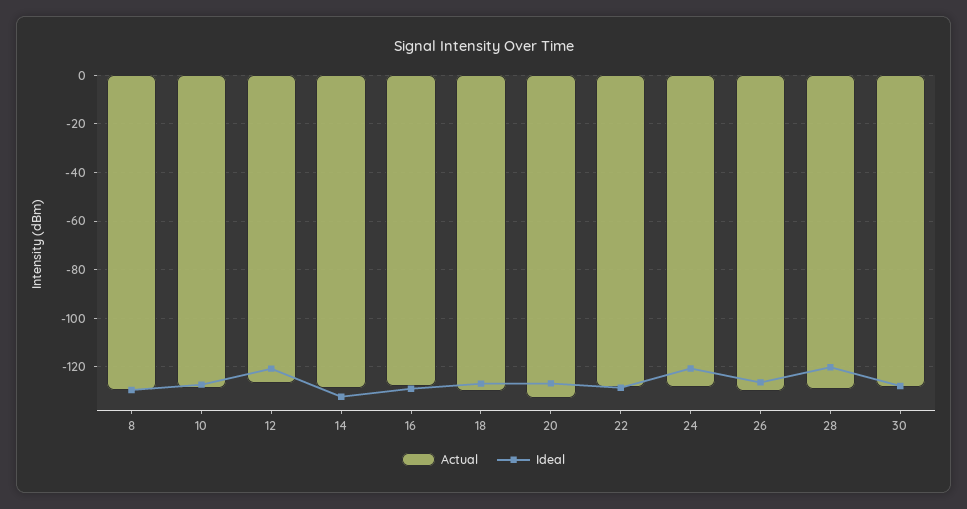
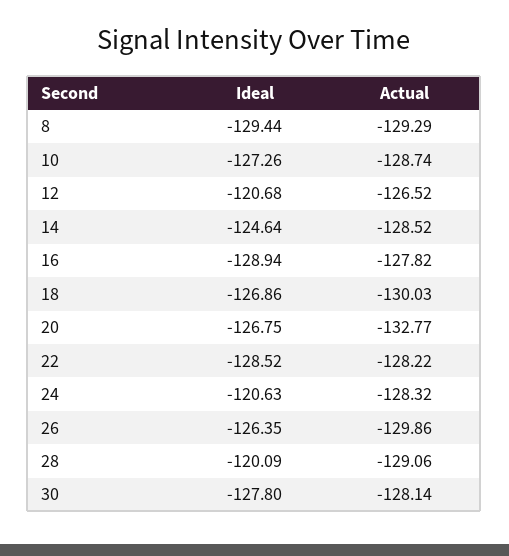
Ideal, 14: -132.5 -> -124.64

